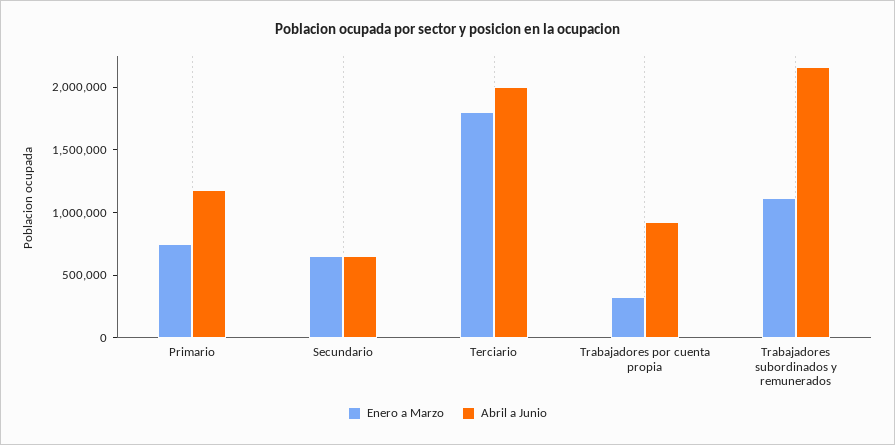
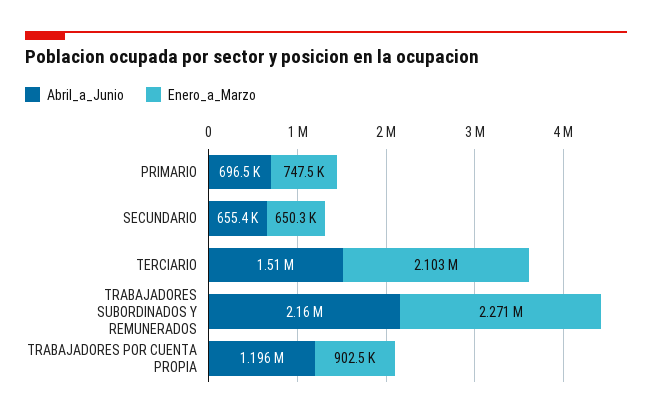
Abril a Junio, Primario: 1200000 -> 696500
Enero a Marzo, Terciario: 1800000 -> 2103000
Abril a Junio, Terciario: 2000000 -> 1510000
Enero a Marzo, Trabajadores por cuenta propia: 300000 -> 902500
Abril a Junio, Trabajadores por cuenta propia: 900000 -> 1196000
Enero a Marzo, Trabajadores subordinados y remunerados: 1100000 -> 2271000

